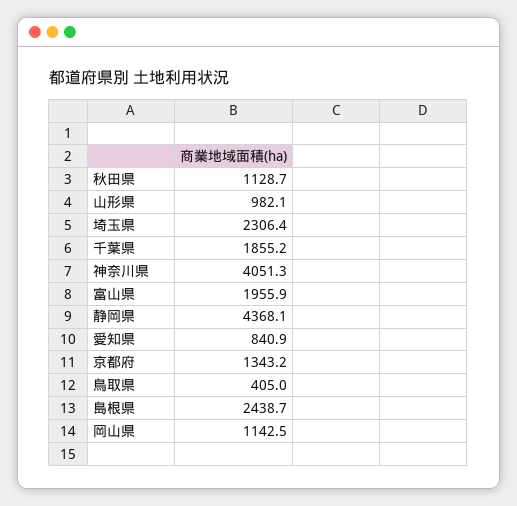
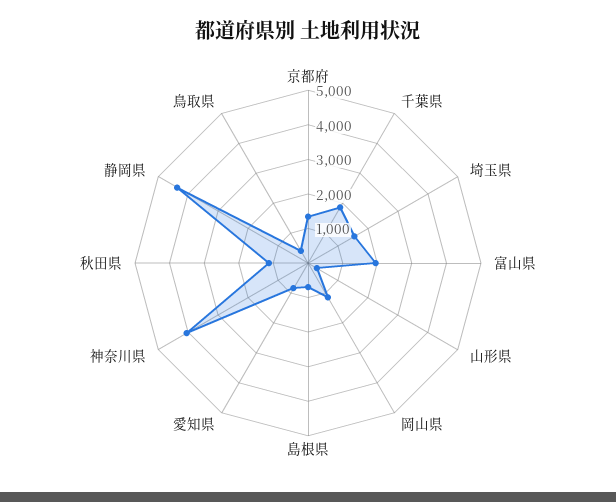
山形県: 982.1 -> 250
埼玉県: 2306.4 -> 1500
島根県: 2438.7 -> 750

